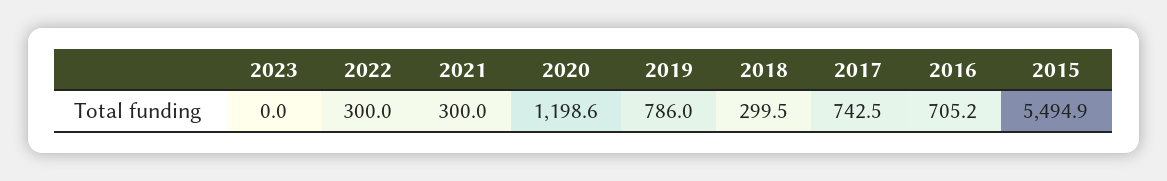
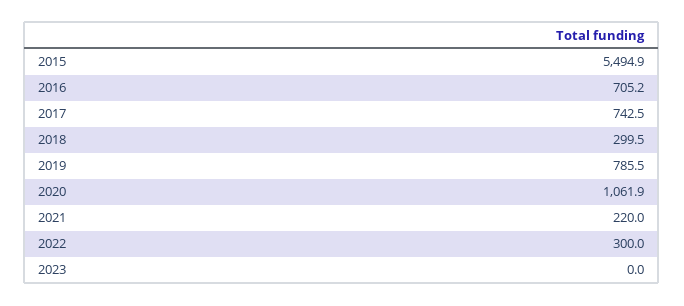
2021: 300 -> 220
2020: 1198.6 -> 1061.9
2019: 786 -> 785.5

